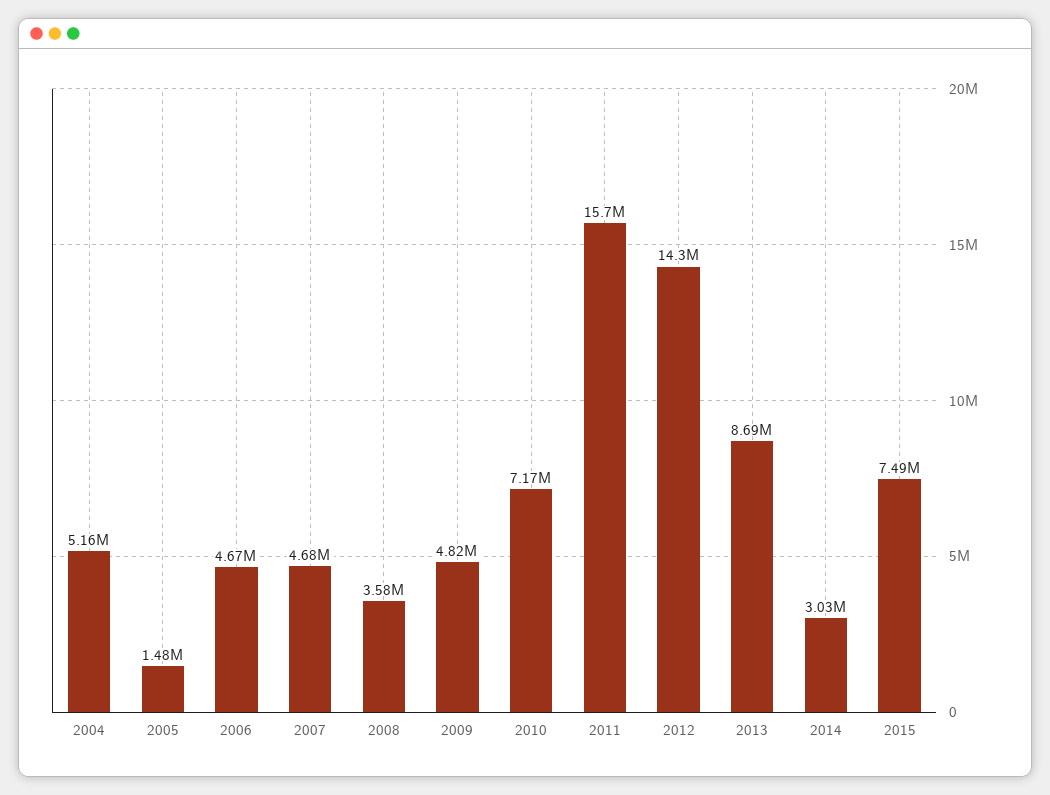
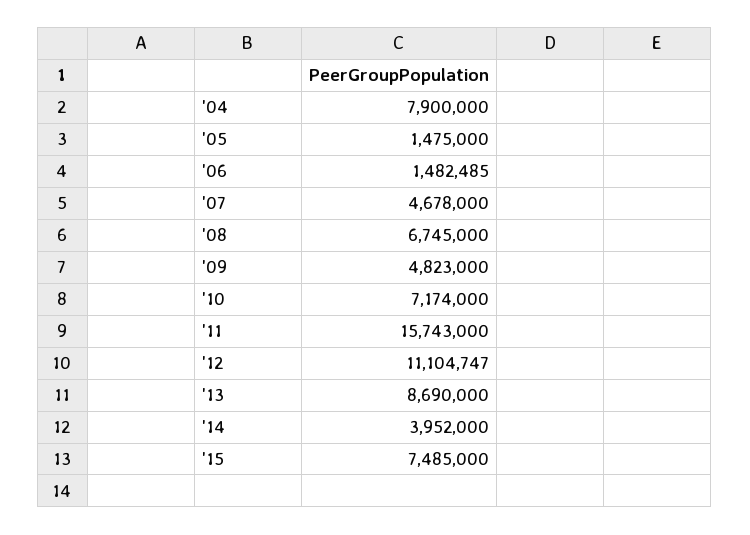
2004: 5160000 -> 7900000
2006: 4670000 -> 1482485
2008: 3580000 -> 6745000
2012: 14300000 -> 11104747
2014: 3030000 -> 3952000

